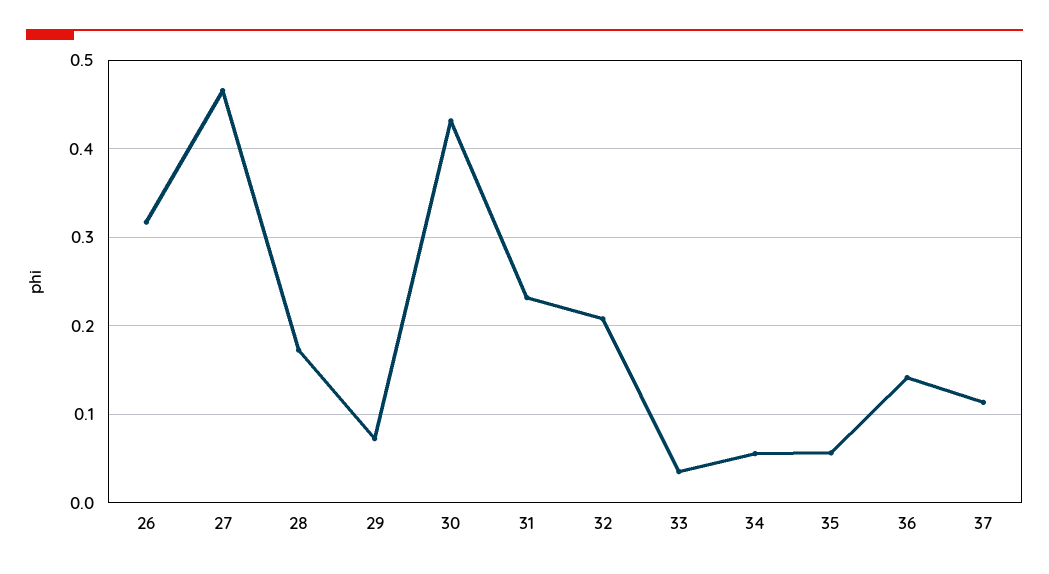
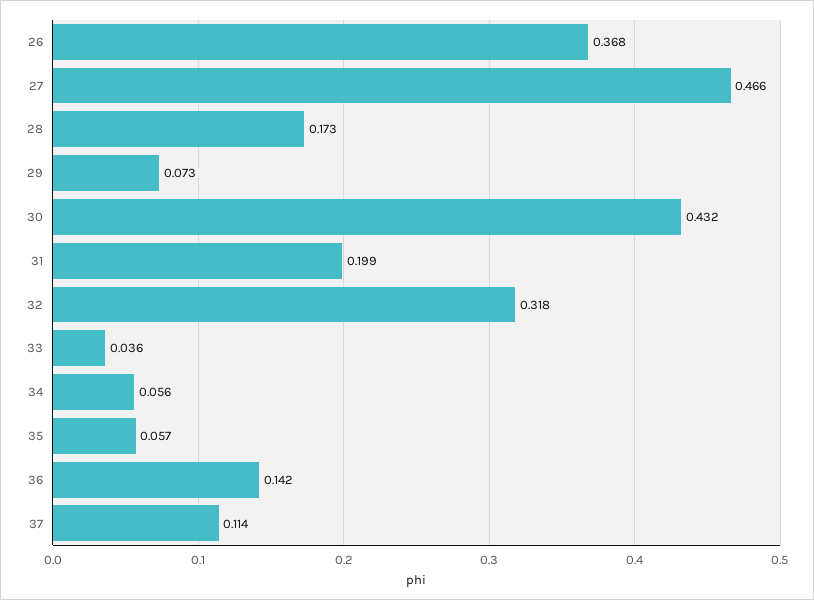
26: 0.32 -> 0.368
31: 0.23 -> 0.199
32: 0.21 -> 0.318

